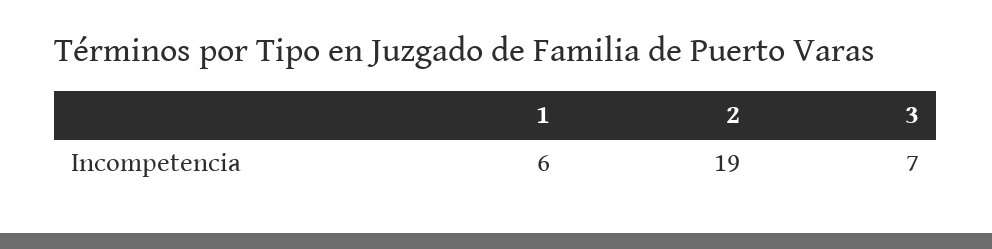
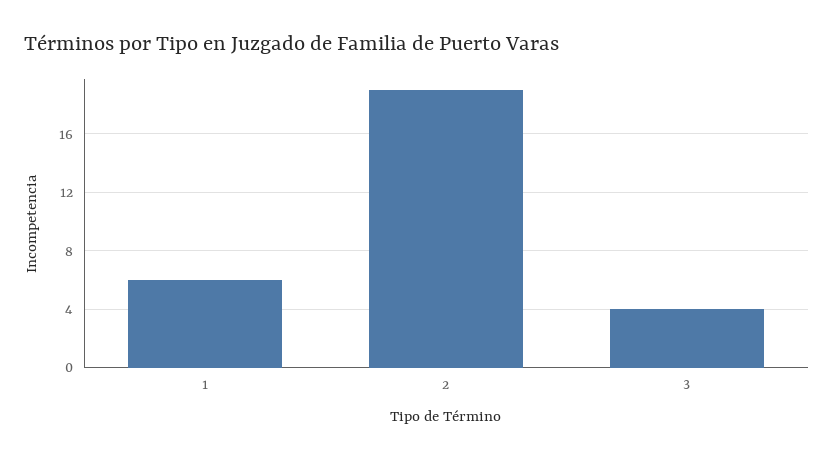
3: 7 -> 4

